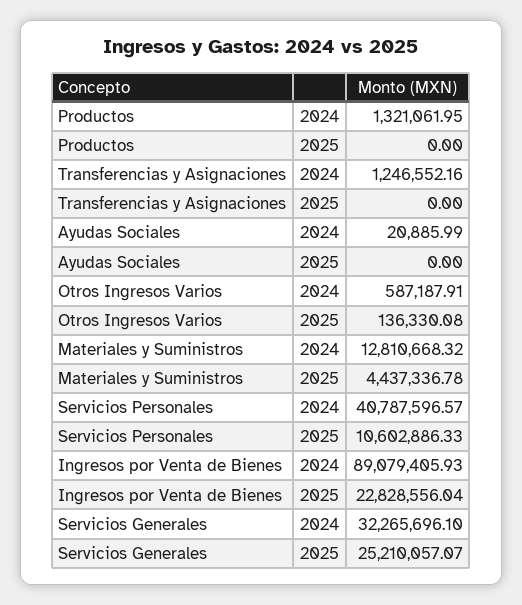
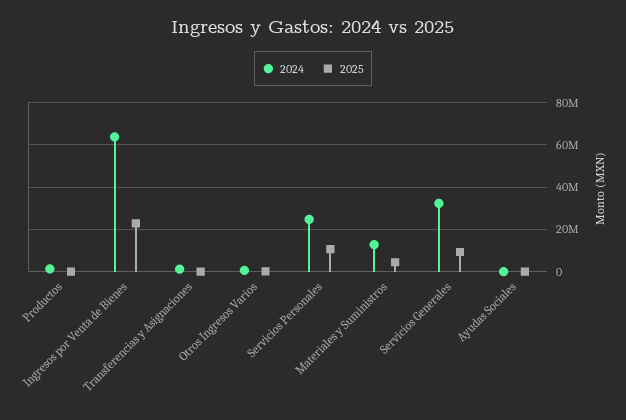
2024, Servicios Personales: 40787596.57 -> 25000000
2024, Ingresos por Venta de Bienes: 89079405.93 -> 65000000
2025, Servicios Generales: 25210057.07 -> 10000000

